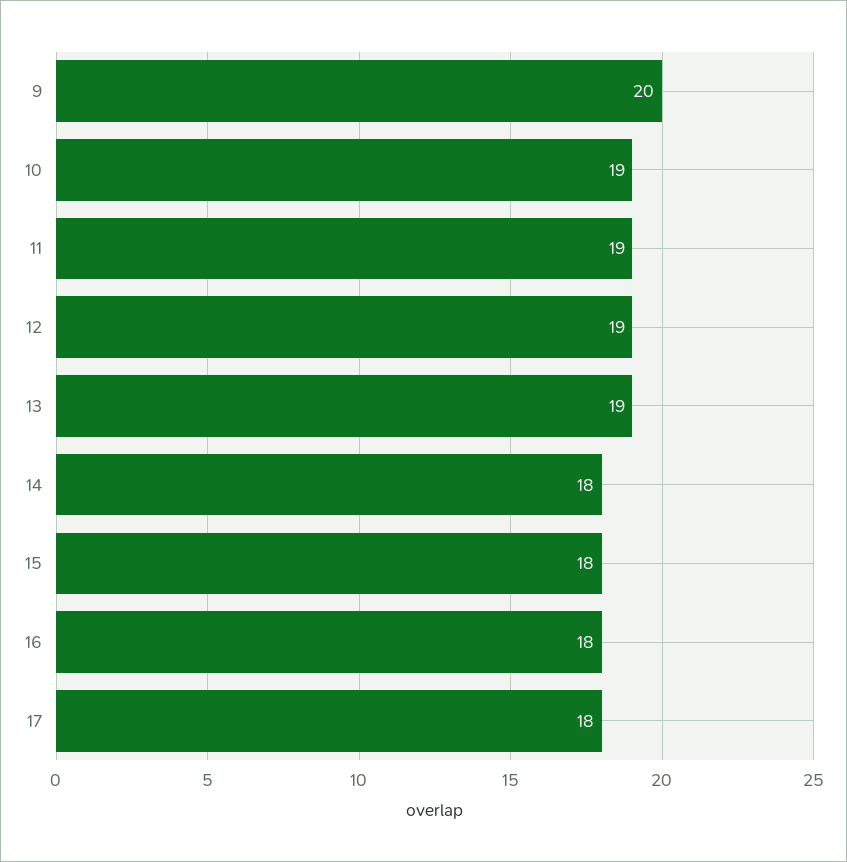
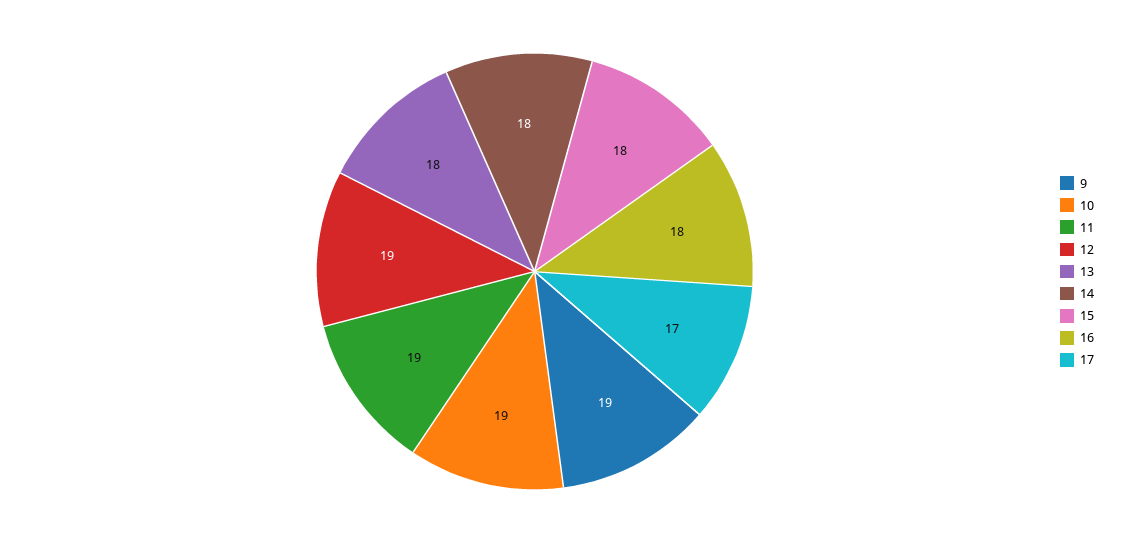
9: 20 -> 19
13: 19 -> 18
17: 18 -> 17

